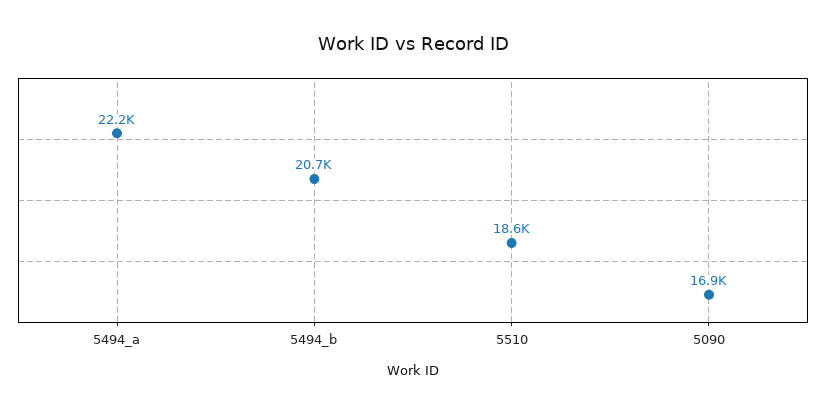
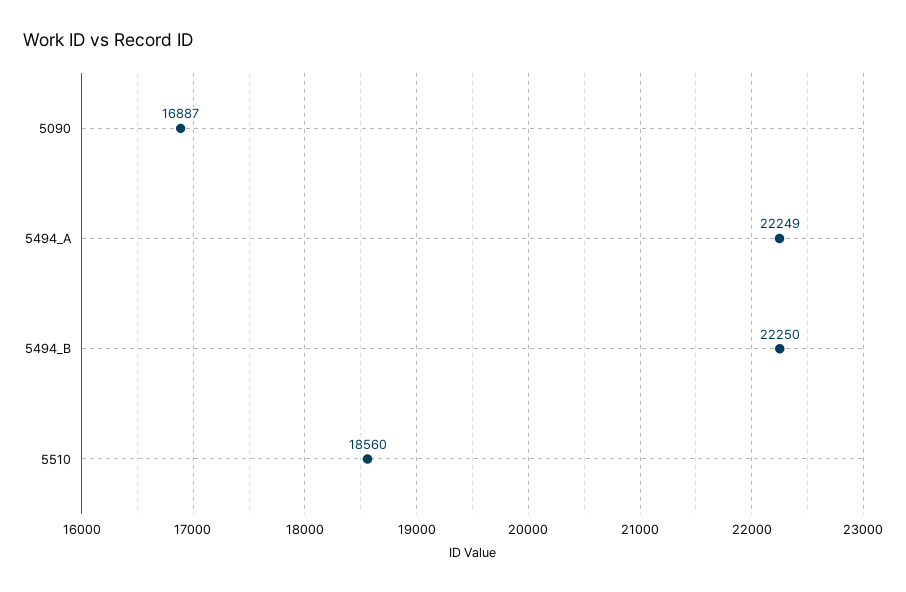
5494_b: 20700 -> 22250

